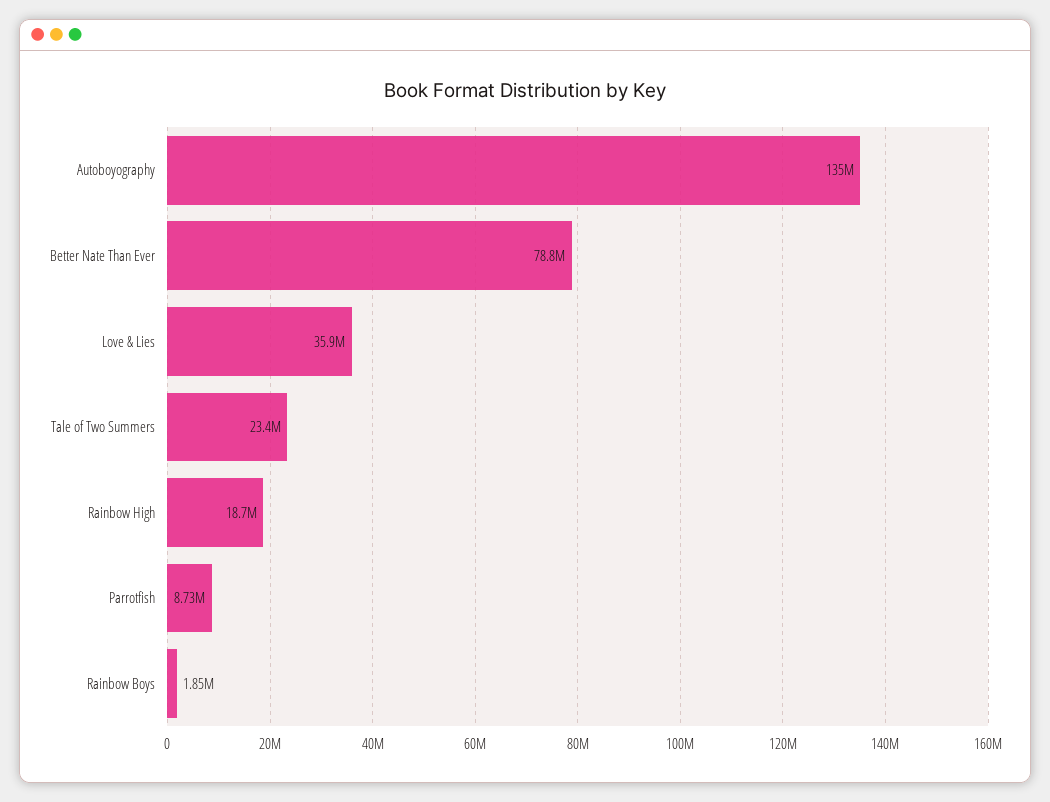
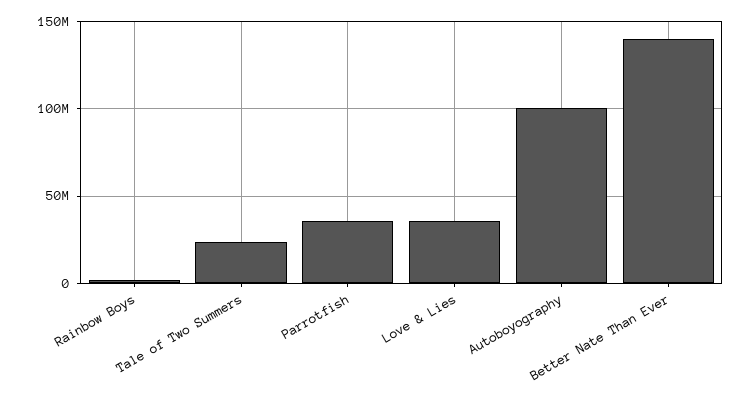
Autoboyography: 135000000 -> 100000000
Better Nate Than Ever: 78800000 -> 140000000
Rainbow High: 18700000 -> none
Parrotfish: 8730000 -> 35000000

